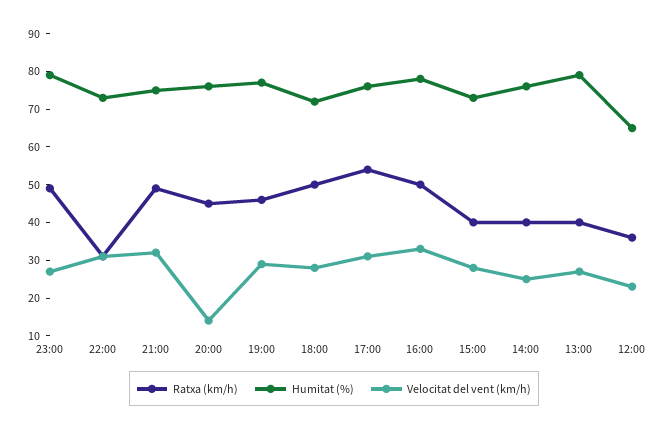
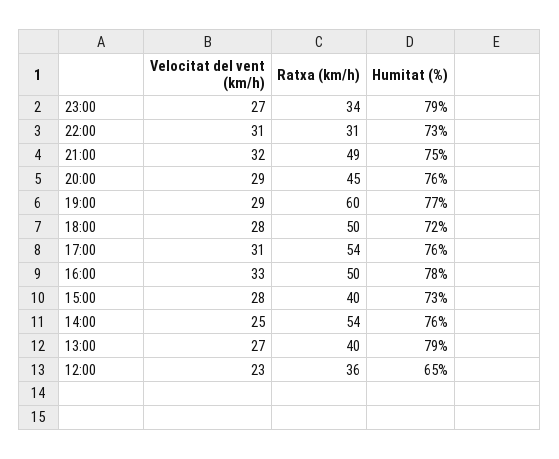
Ratxa (km/h), 23:00: 50 -> 34
Velocitat del vent (km/h), 20:00: 15 -> 29
Ratxa (km/h), 19:00: 45 -> 60
Ratxa (km/h), 14:00: 40 -> 54

